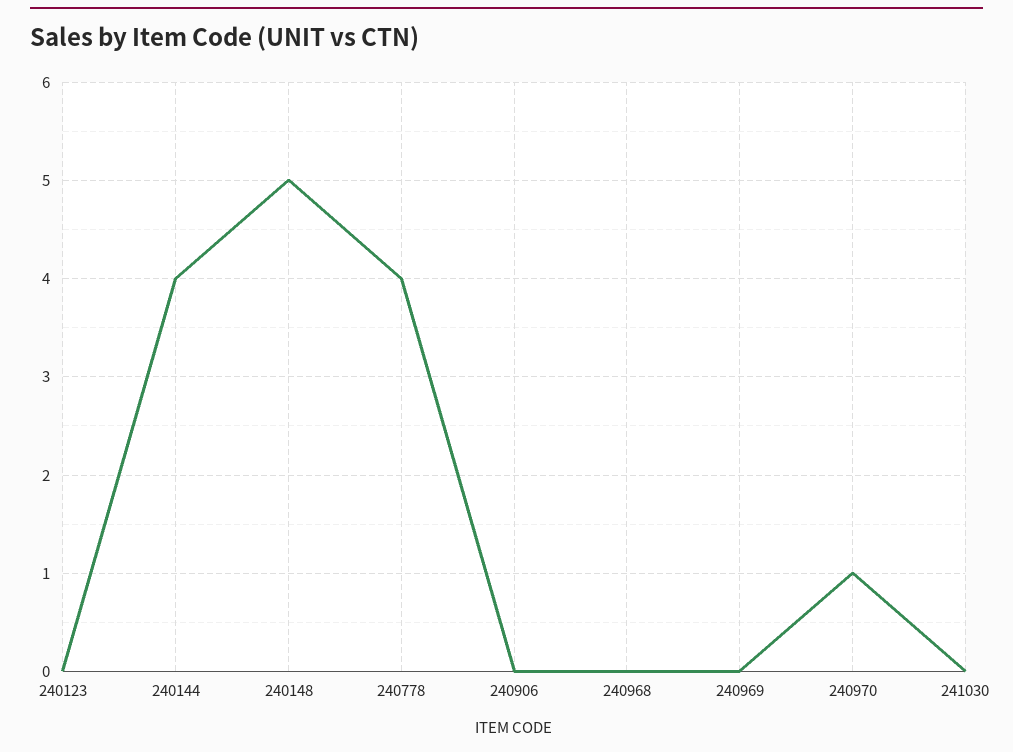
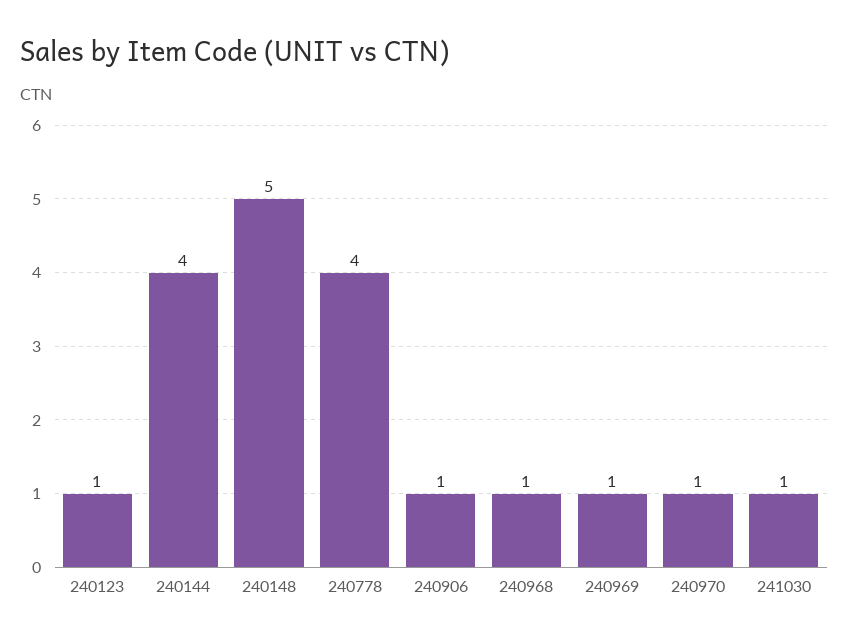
240123: 0 -> 1
240906: 0 -> 1
240968: 0 -> 1
240969: 0 -> 1
241030: 0 -> 1

